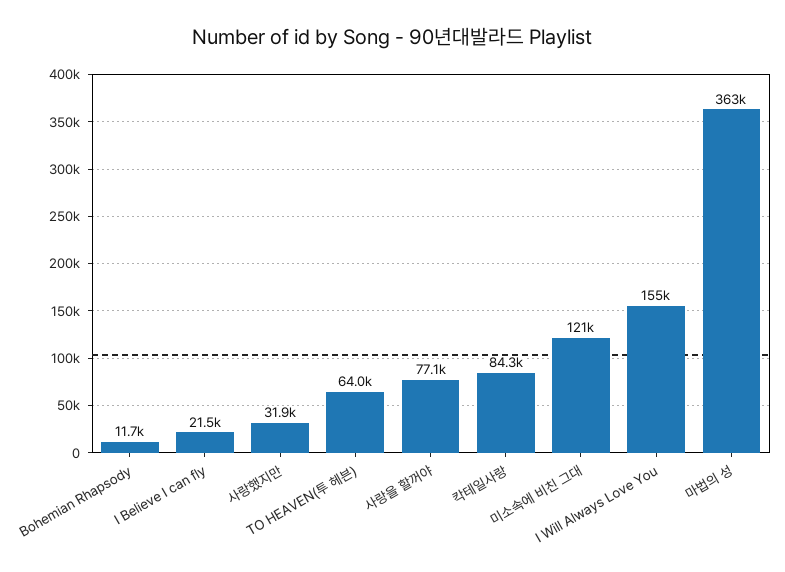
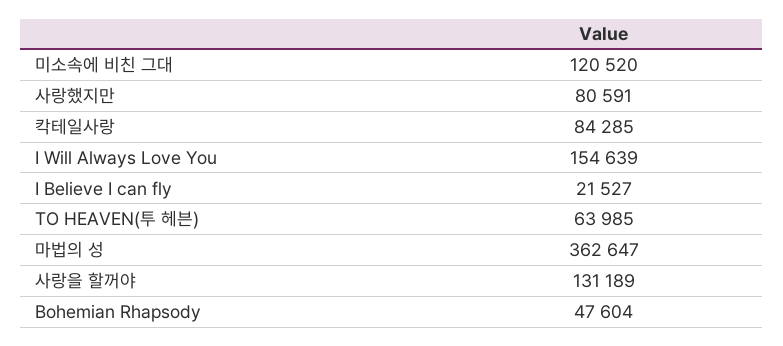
Bohemian Rhapsody: 11700 -> 47604
사랑했지만: 31900 -> 80591
사랑을 할꺼야: 77100 -> 131189

